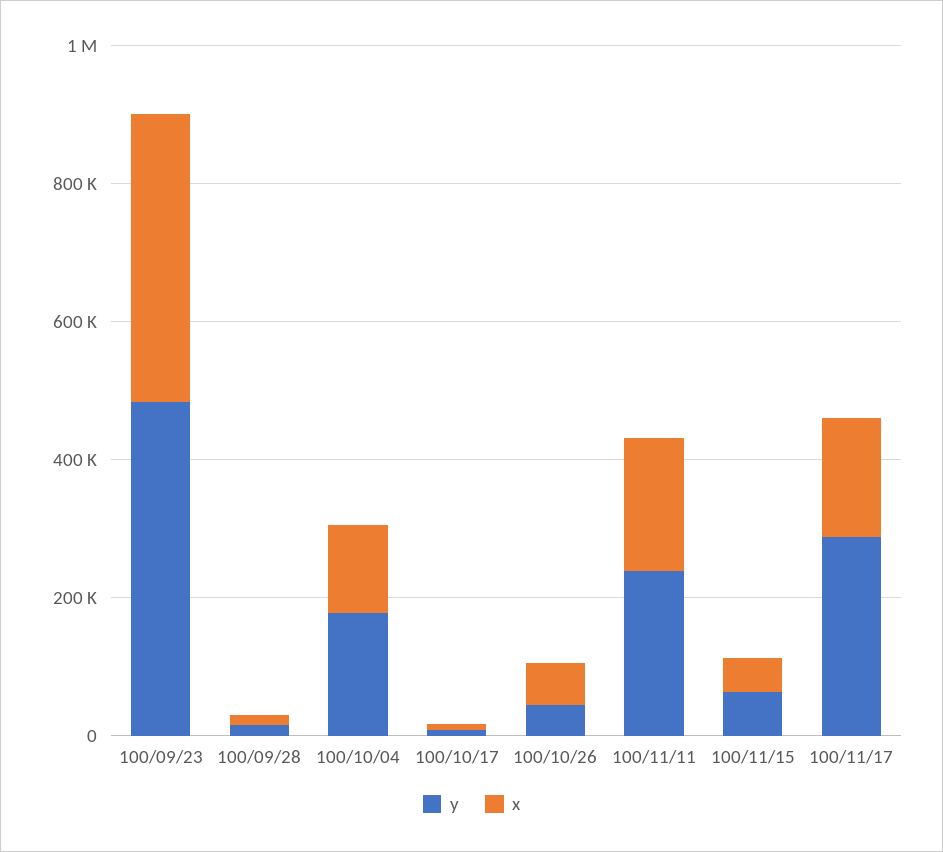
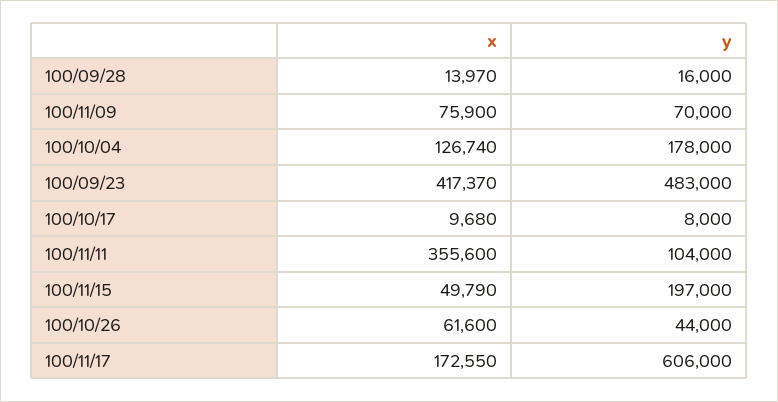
y, 100/11/11: 250000 -> 104000
x, 100/11/11: 200000 -> 355600
y, 100/11/15: 50000 -> 197000
y, 100/11/17: 300000 -> 606000
x, 100/11/09: none -> 75900
y, 100/11/09: none -> 70000

